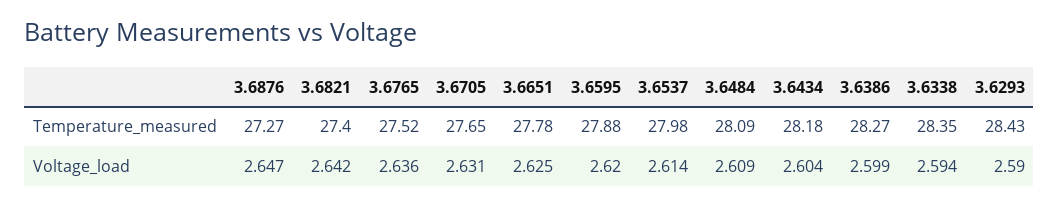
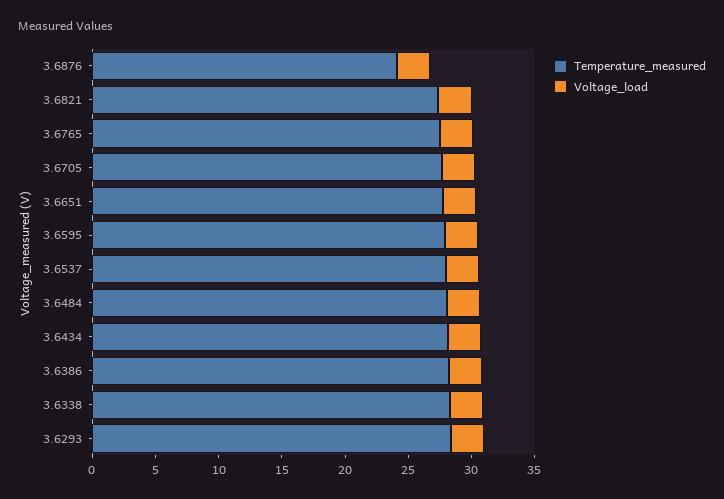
Temperature_measured, 3.6876: 27.27 -> 24

